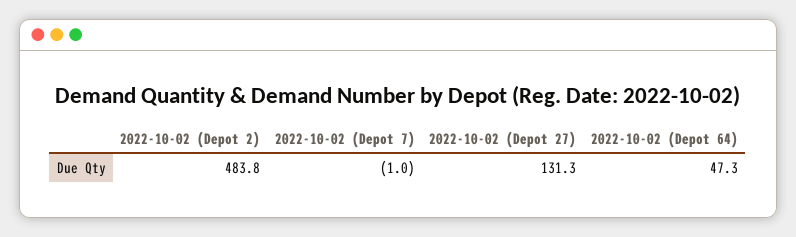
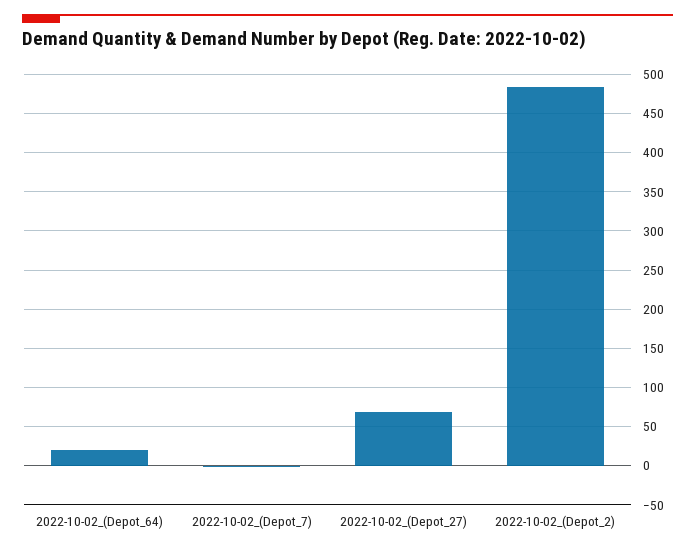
2022-10-02 (Depot 27): 131.3 -> 70
2022-10-02 (Depot 64): 47.3 -> 20

